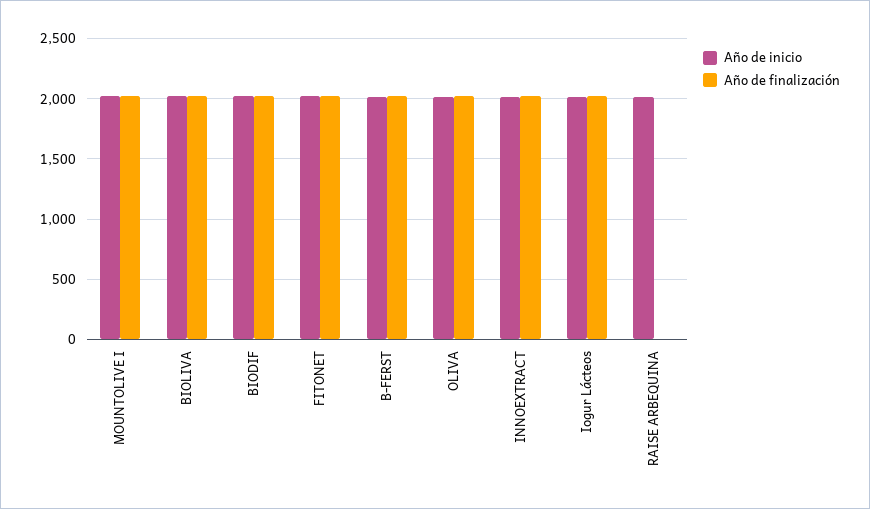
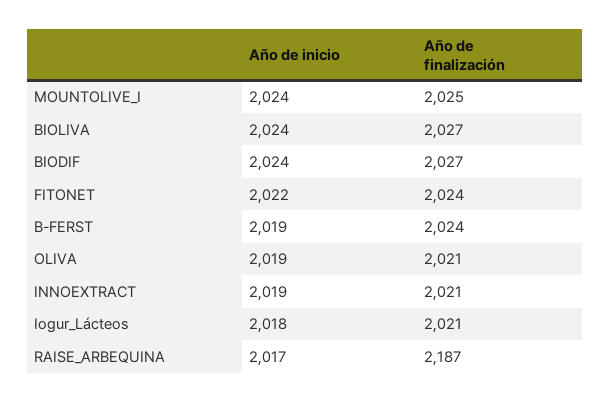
Año de finalización, RAISE ARBEQUINA: 0 -> 2187

